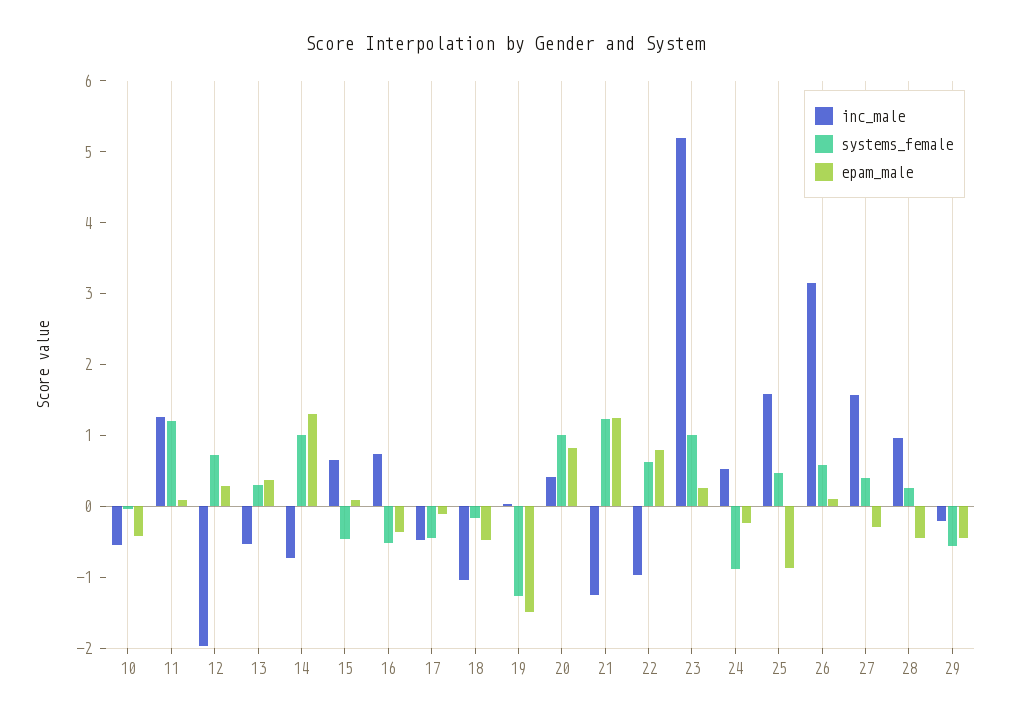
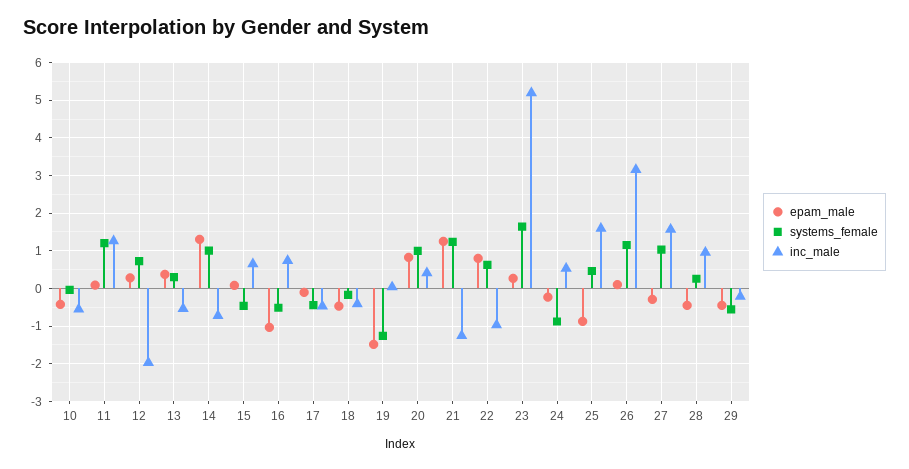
epam_male, 16: -0.4 -> -1
inc_male, 18: -1 -> -0.4
systems_female, 23: 1 -> 1.6
systems_female, 26: 0.6 -> 1.2
systems_female, 27: 0.4 -> 1

